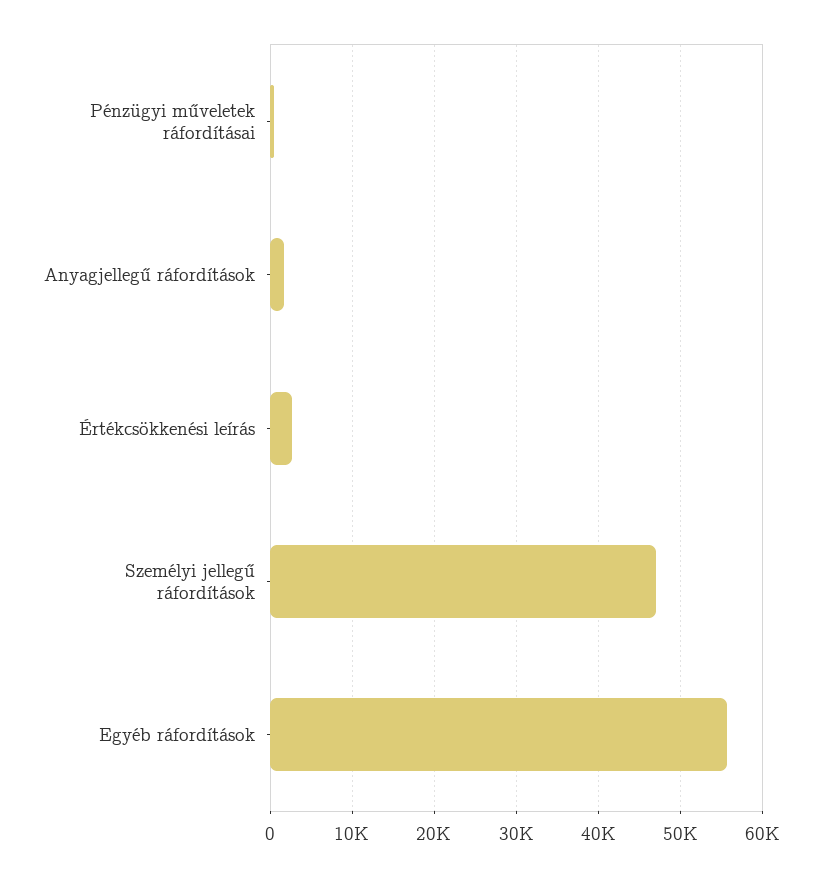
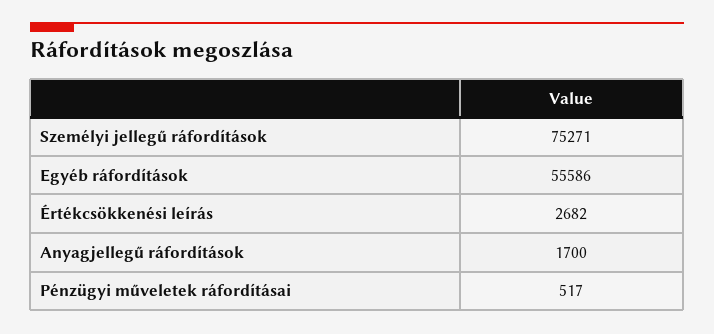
Személyi jellegű ráfordítások: 47000 -> 75271

